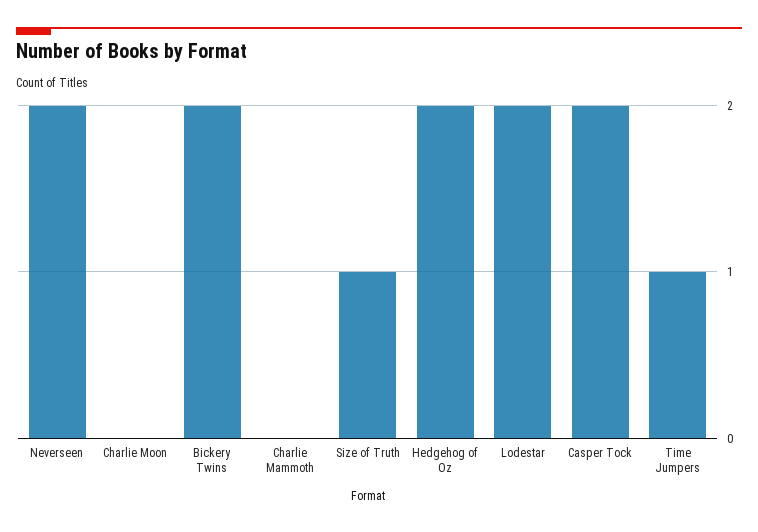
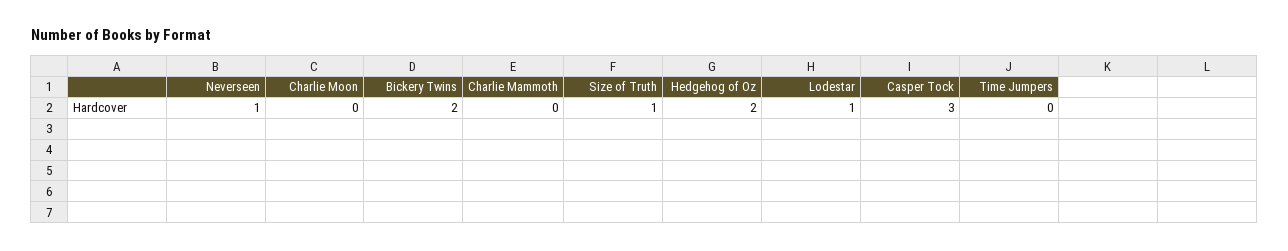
Neverseen: 2 -> 1
Lodestar: 2 -> 1
Casper Tock: 2 -> 3
Time Jumpers: 1 -> 0

